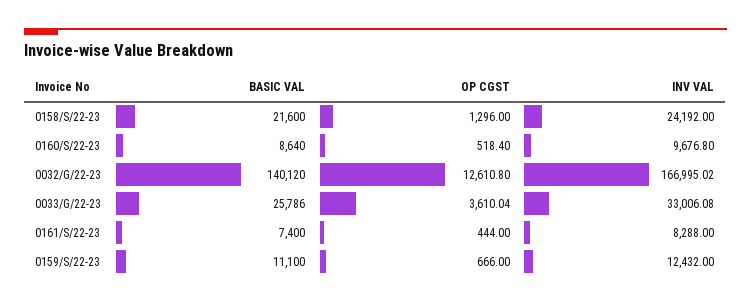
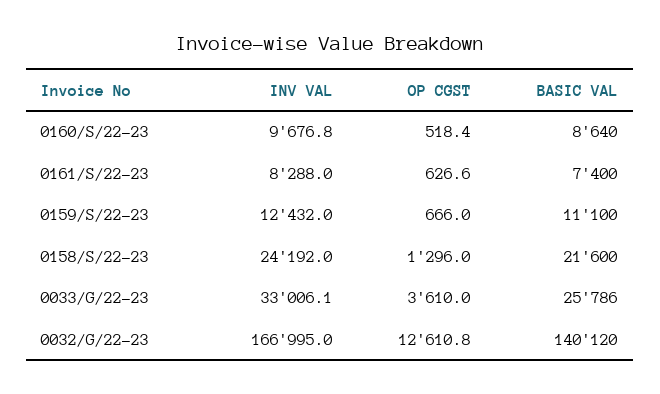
OP CGST, 0161/S/22-23: 444 -> 626.6

